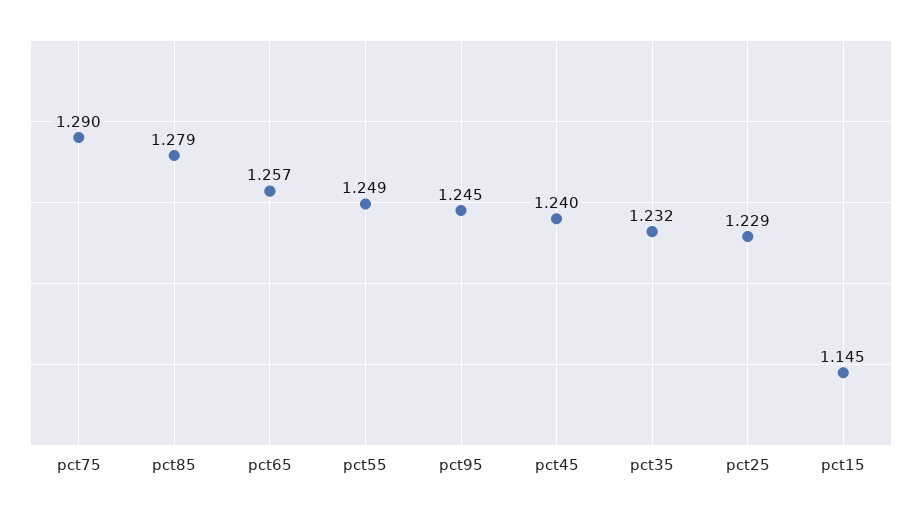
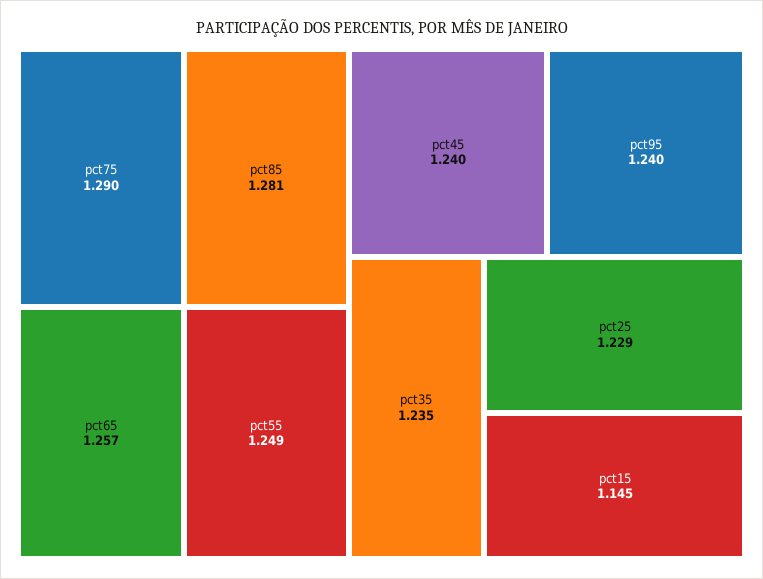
pct85: 1.279 -> 1.281
pct95: 1.245 -> 1.24
pct35: 1.232 -> 1.235

